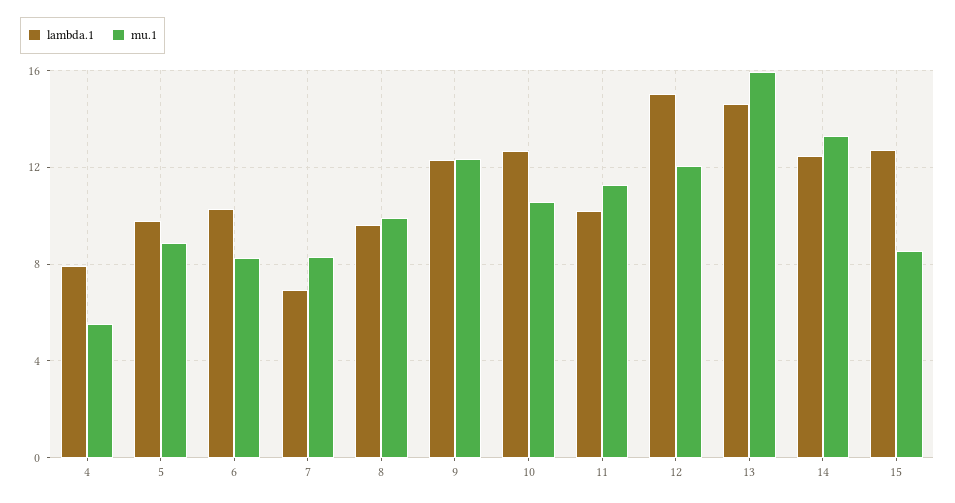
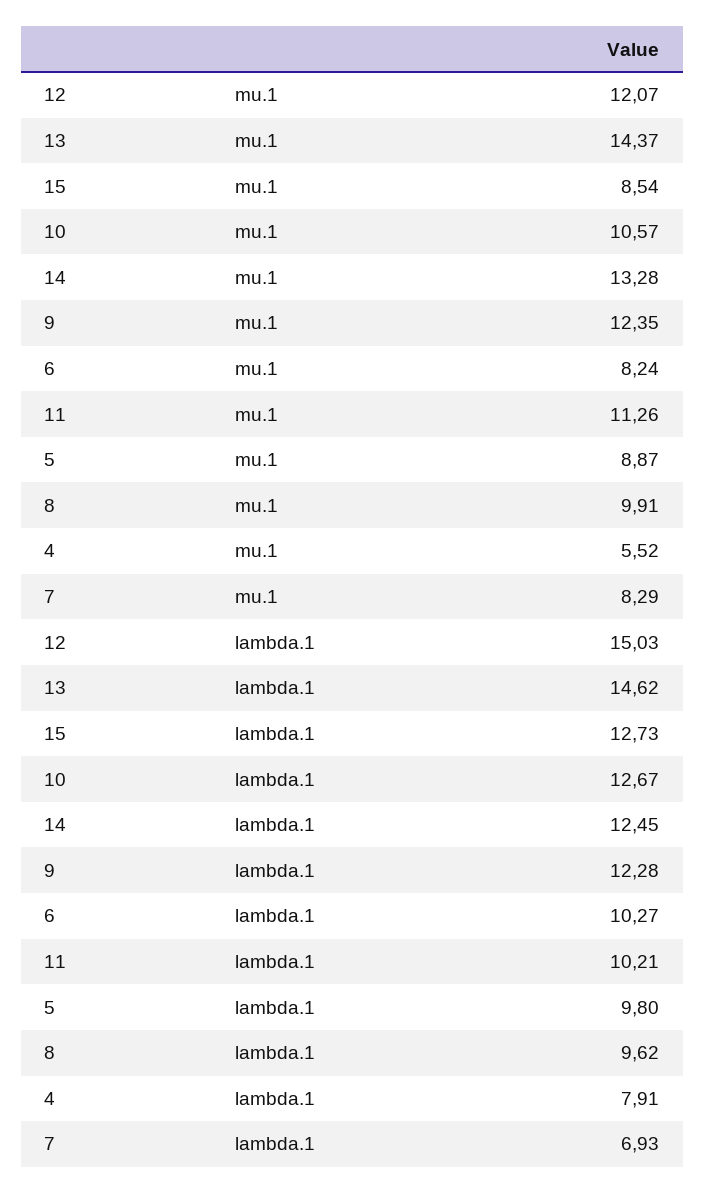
mu.1, 13: 16 -> 14.37

